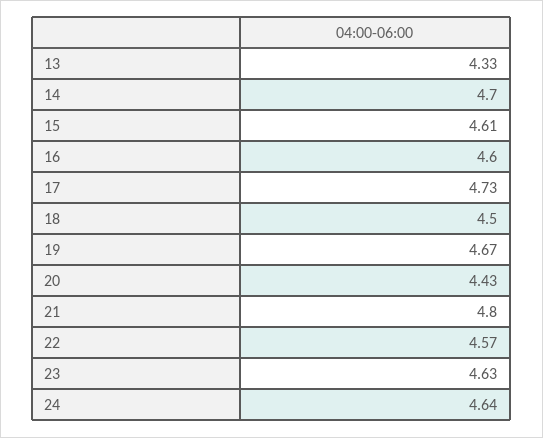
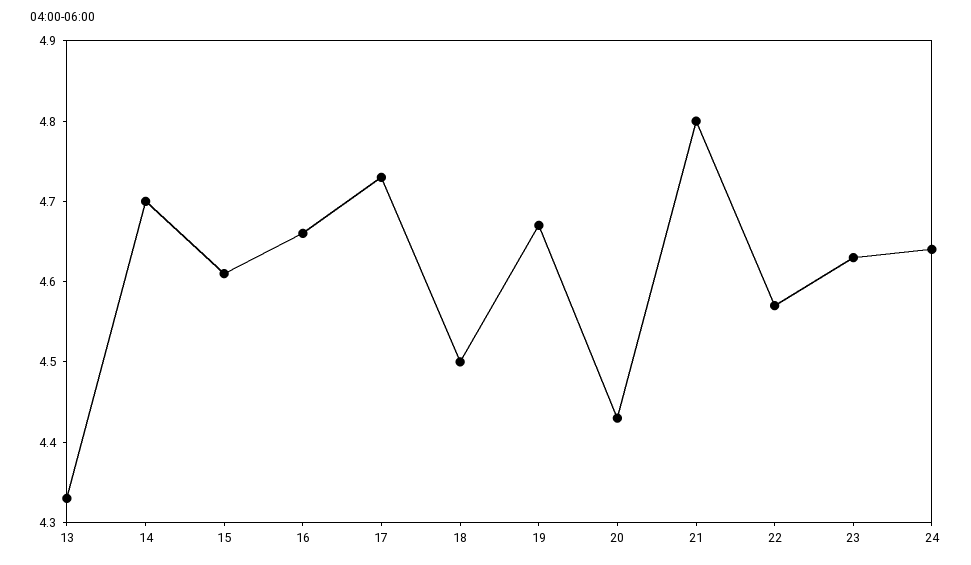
16: 4.6 -> 4.66

